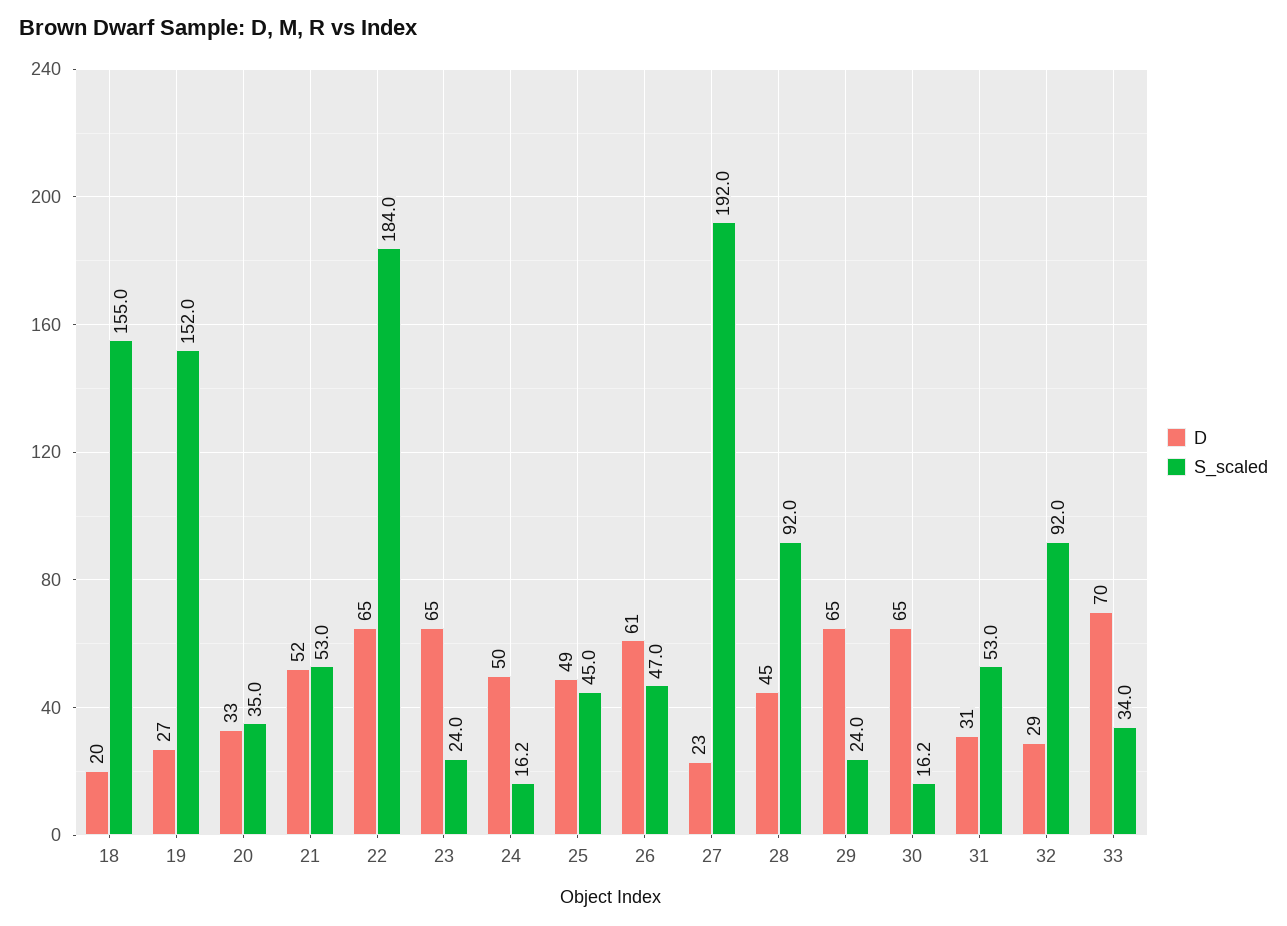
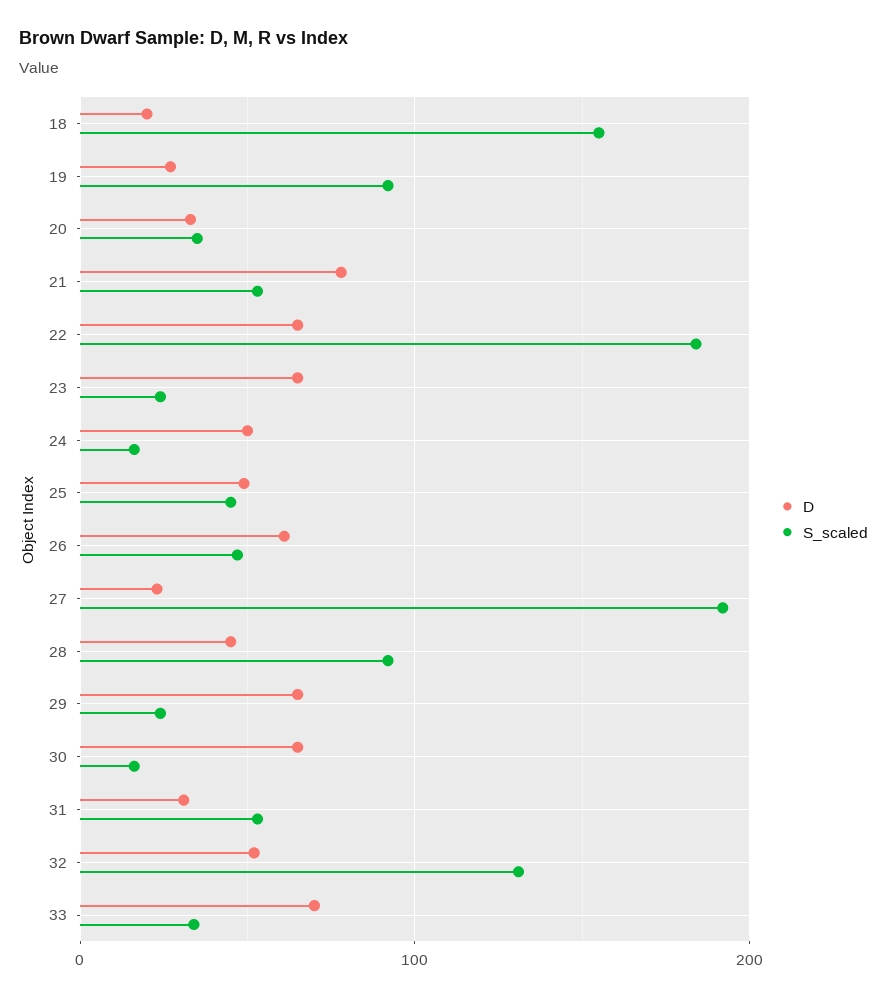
S_scaled, 19: 152 -> 90
D, 21: 52 -> 80
D, 32: 29 -> 50
S_scaled, 32: 92 -> 130

